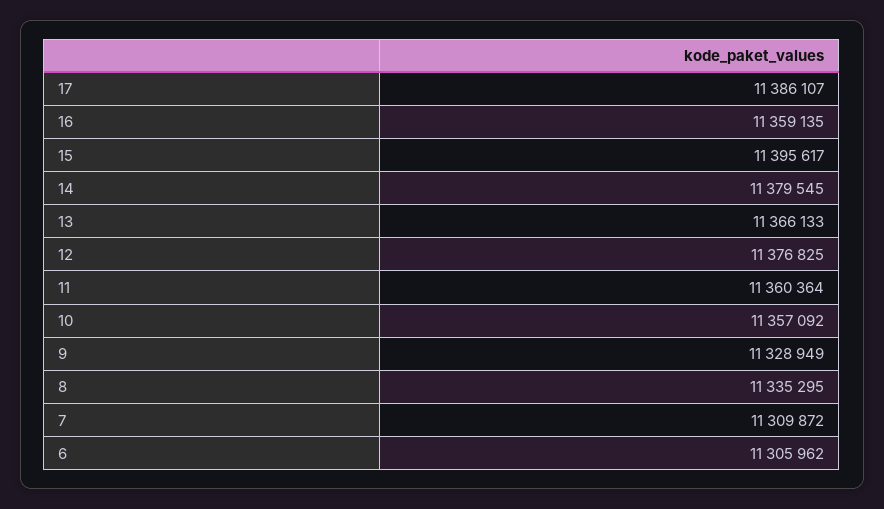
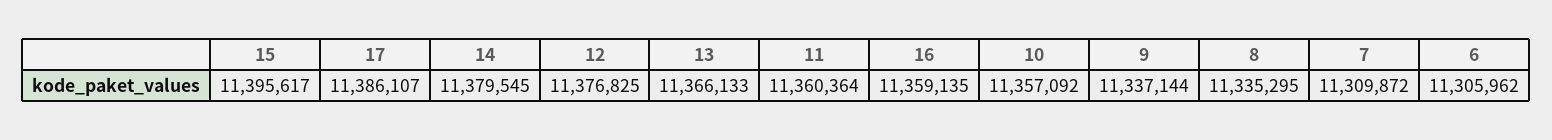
9: 11328949 -> 11337144

